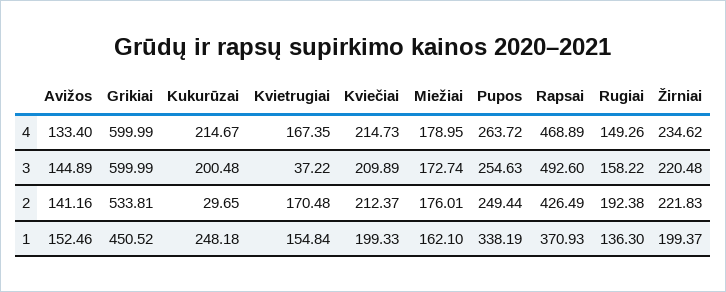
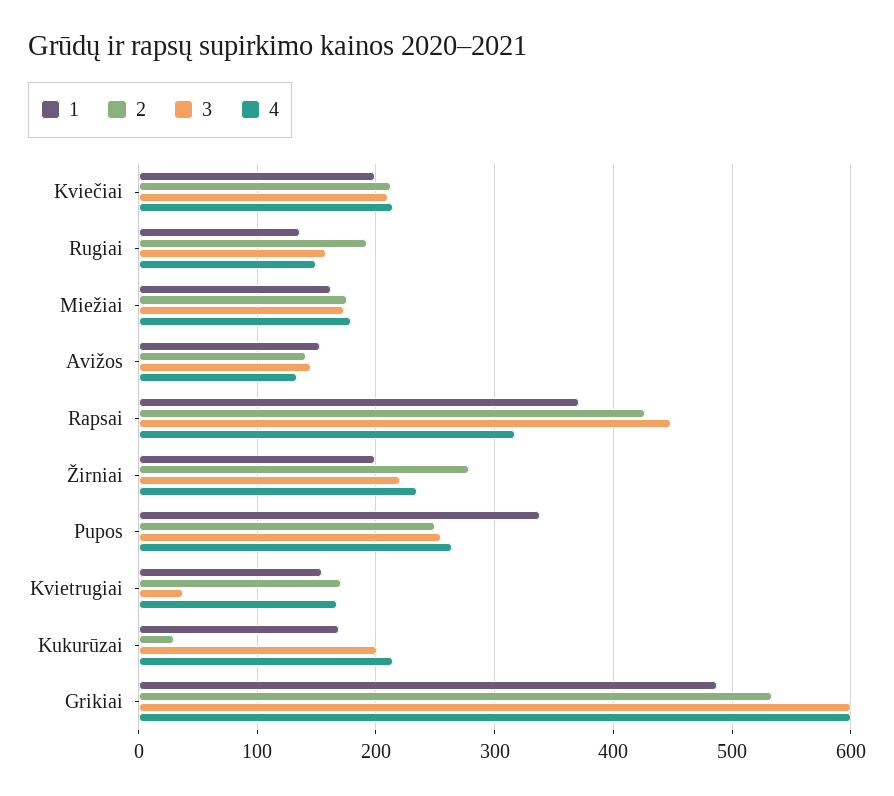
4, Rapsai: 468.89 -> 320
3, Rapsai: 492.6 -> 450
2, Žirniai: 221.83 -> 280
1, Grikiai: 450.52 -> 490
1, Kukurūzai: 248.18 -> 170

